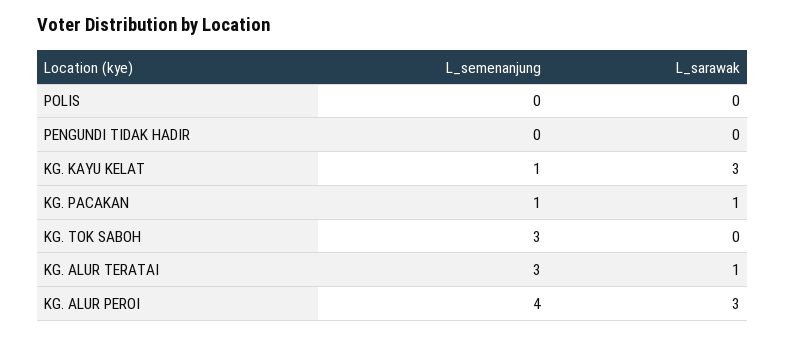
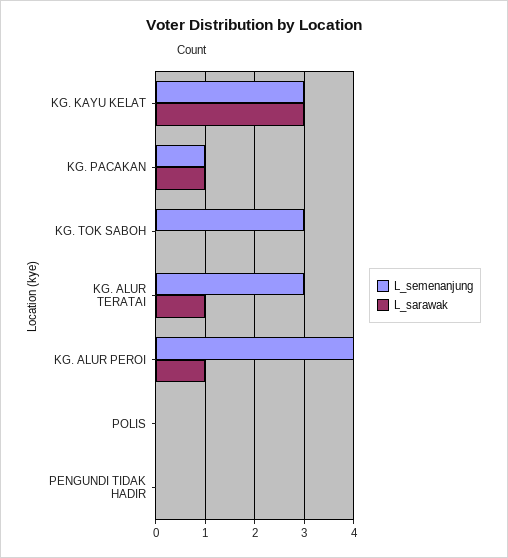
L_semenanjung, KG. KAYU KELAT: 1 -> 3
L_sarawak, KG. ALUR PEROI: 3 -> 1

